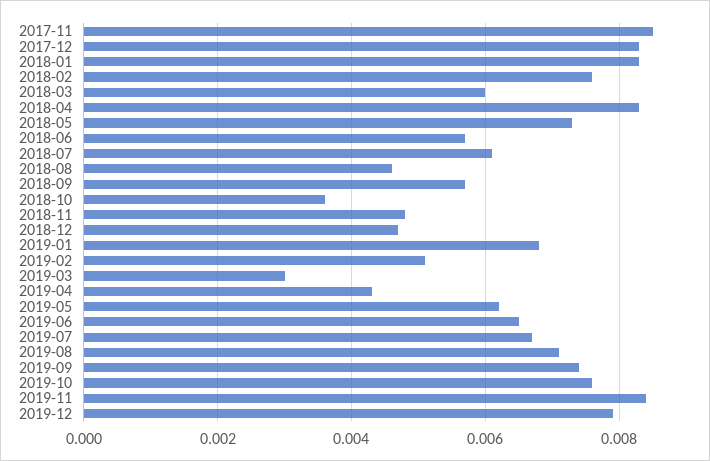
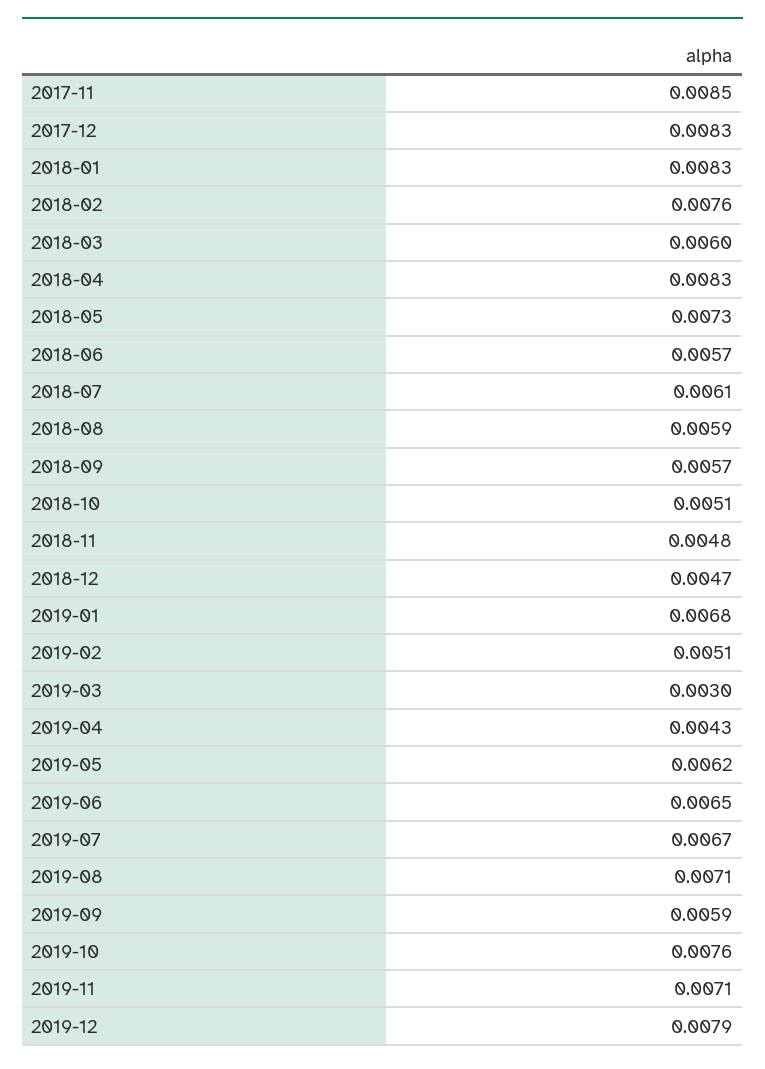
2018-08: 0.0045 -> 0.0059
2018-10: 0.0035 -> 0.0051
2019-09: 0.0075 -> 0.0059
2019-11: 0.0085 -> 0.0071

